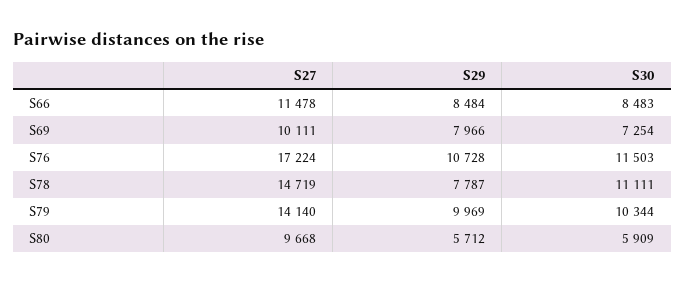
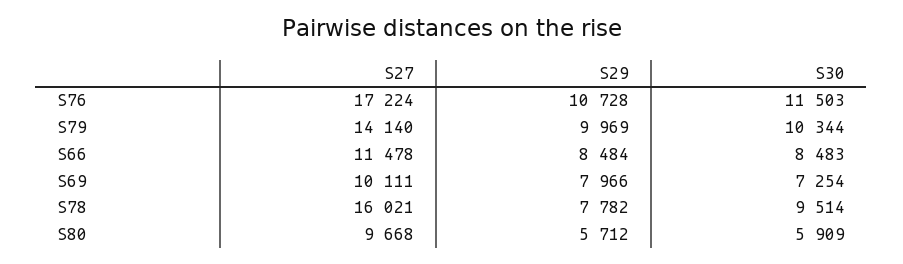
S27, S78: 14719 -> 16021
S29, S78: 7787 -> 7782
S30, S78: 11111 -> 9514

